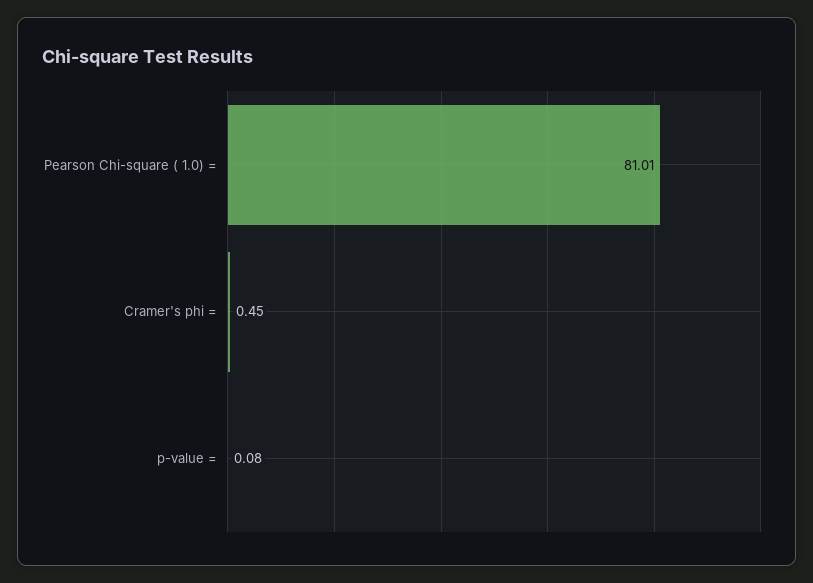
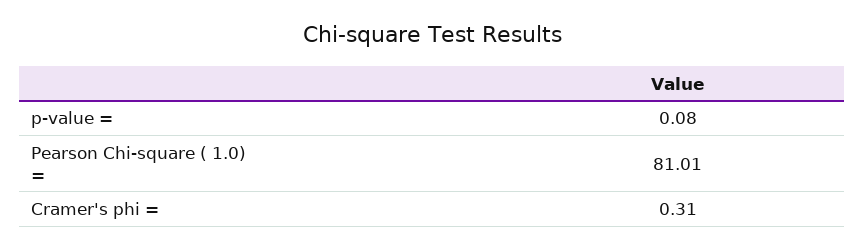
Cramer's phi =: 0.45 -> 0.31

